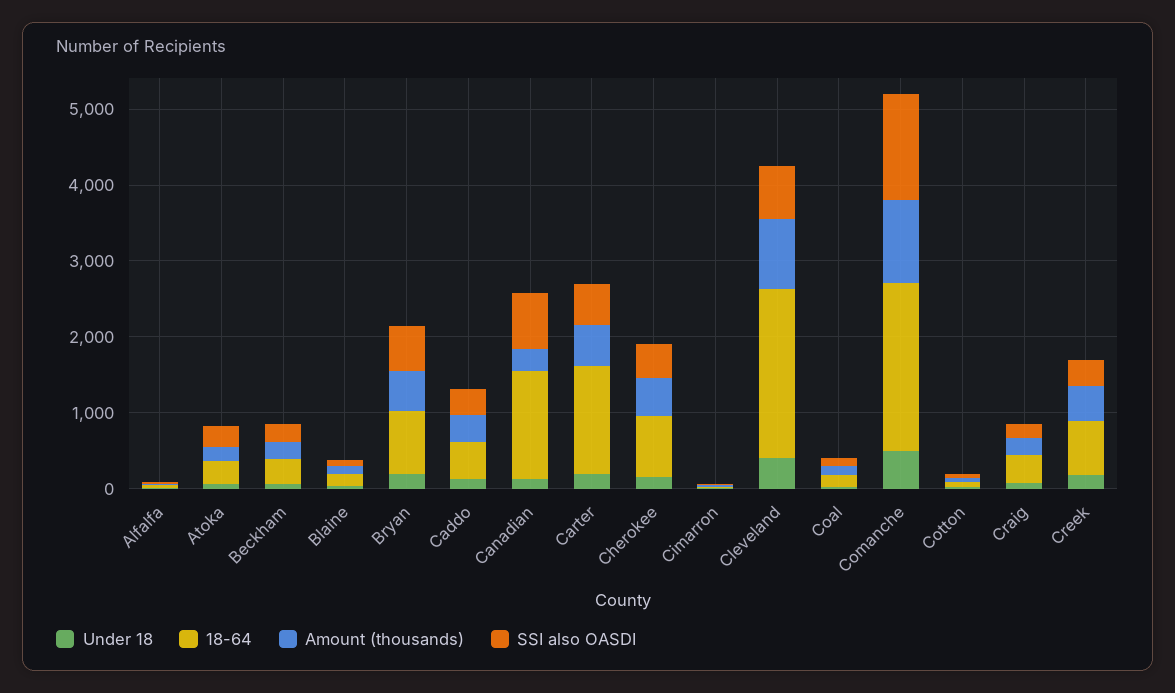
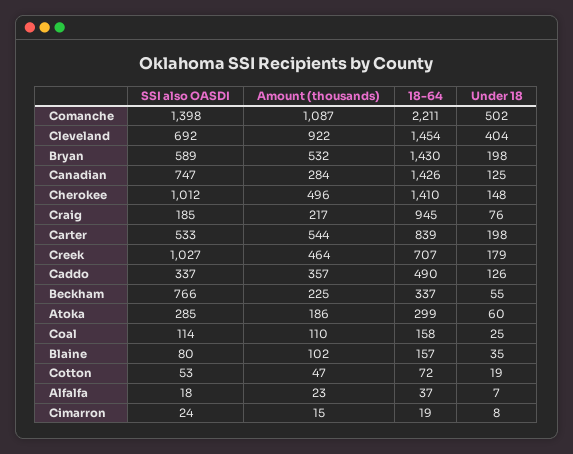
SSI also OASDI, Beckham: 200 -> 766
18-64, Bryan: 800 -> 1430
18-64, Carter: 1400 -> 839
18-64, Cherokee: 800 -> 1410
SSI also OASDI, Cherokee: 400 -> 1012
18-64, Cleveland: 2200 -> 1454
18-64, Craig: 400 -> 945
SSI also OASDI, Creek: 400 -> 1027

